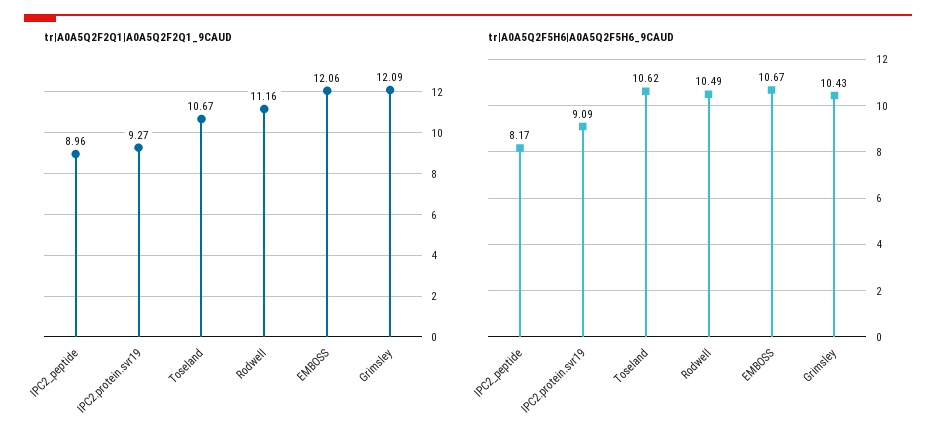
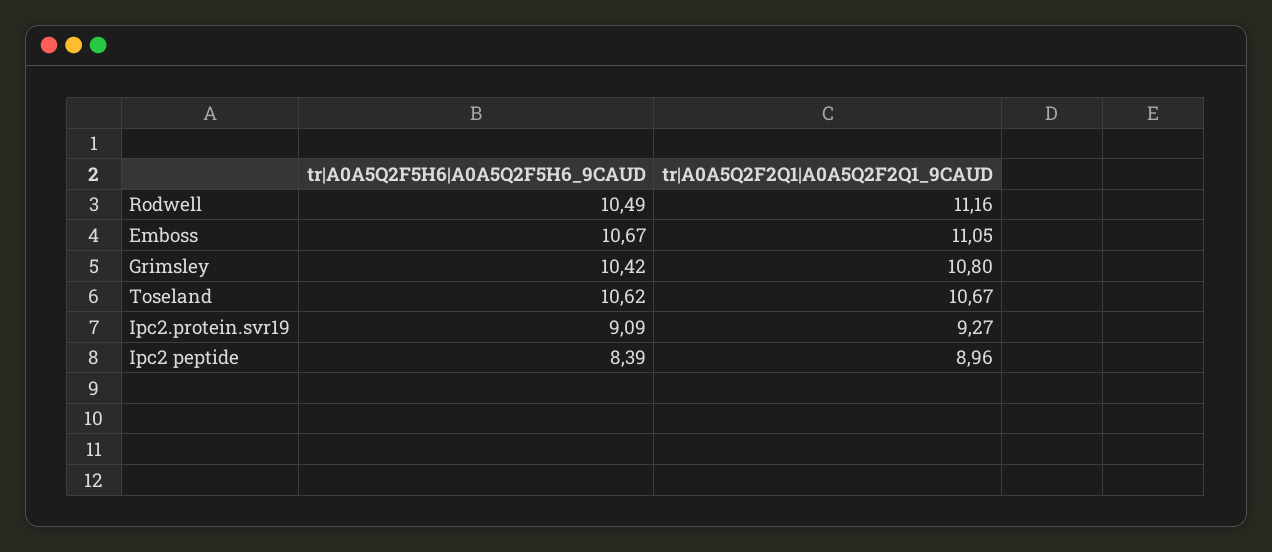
tr|A0A5Q2F2Q1|A0A5Q2F2Q1_9CAUD, EMBOSS: 12.06 -> 11.05
tr|A0A5Q2F2Q1|A0A5Q2F2Q1_9CAUD, Grimsley: 12.09 -> 10.8
tr|A0A5Q2F5H6|A0A5Q2F5H6_9CAUD, IPC2_peptide: 8.17 -> 8.39
tr|A0A5Q2F5H6|A0A5Q2F5H6_9CAUD, Grimsley: 10.43 -> 10.42

